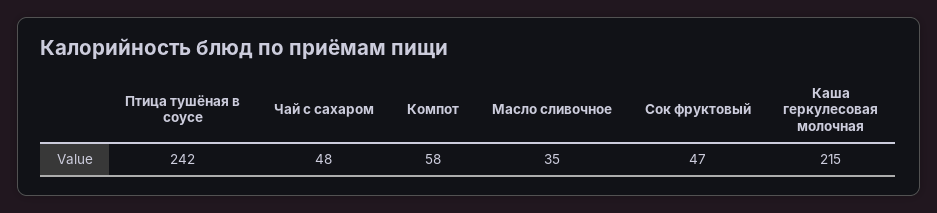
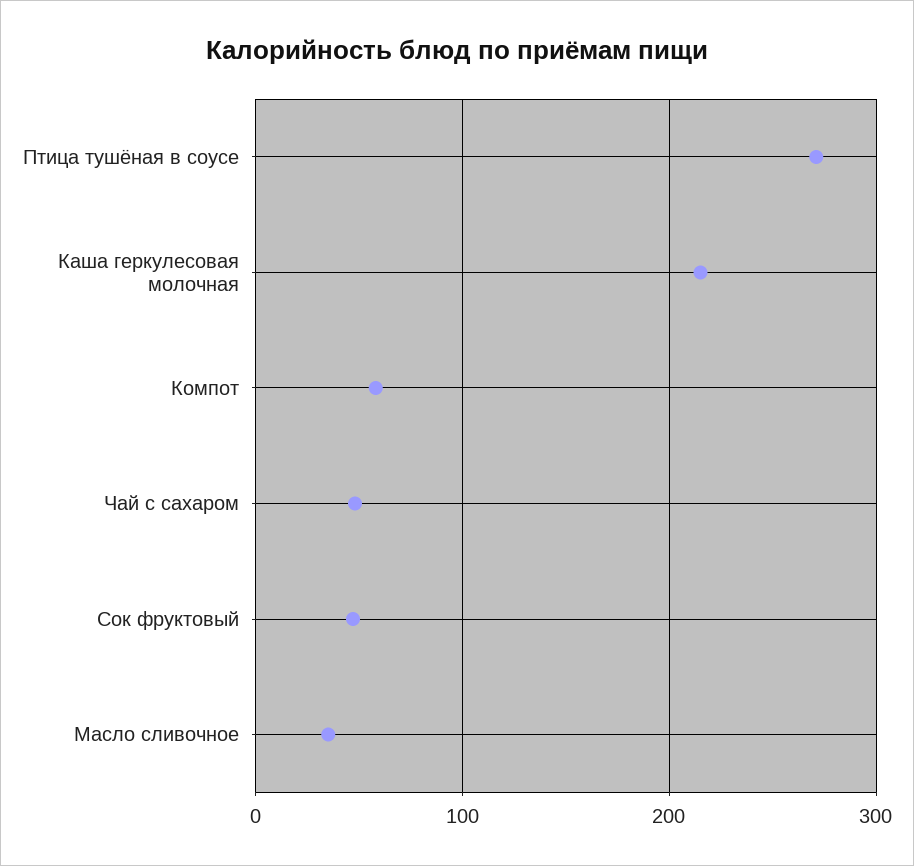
Птица тушёная в соусе: 242 -> 270

